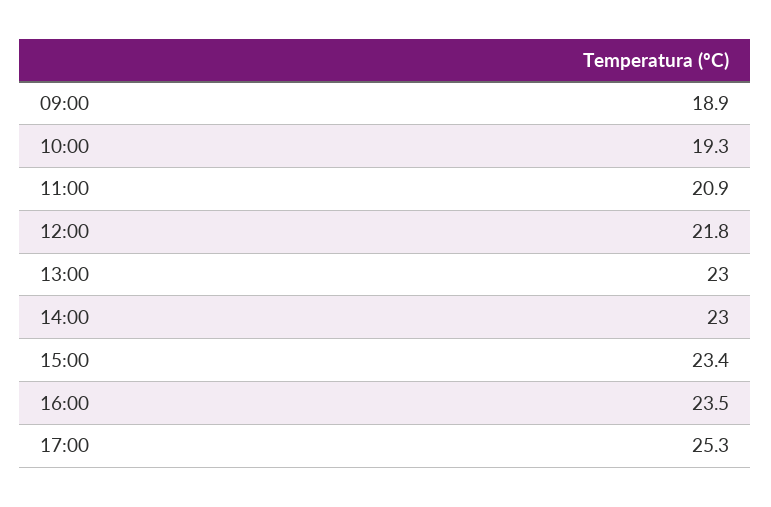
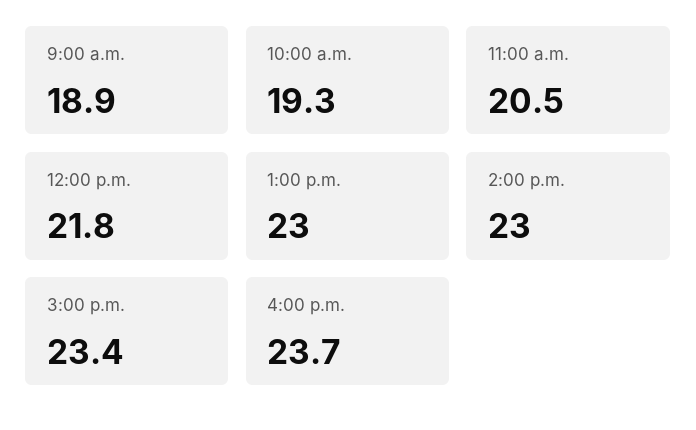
11:00: 20.9 -> 20.5
16:00: 23.5 -> 23.7
17:00: 25.3 -> none

